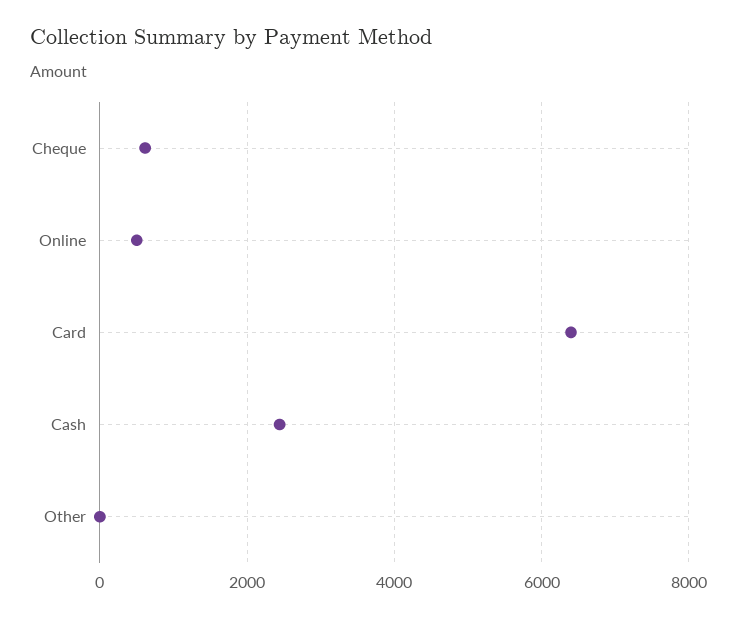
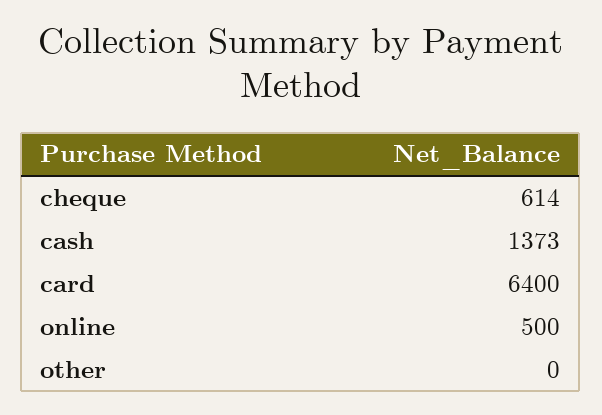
Cash: 2400 -> 1373

